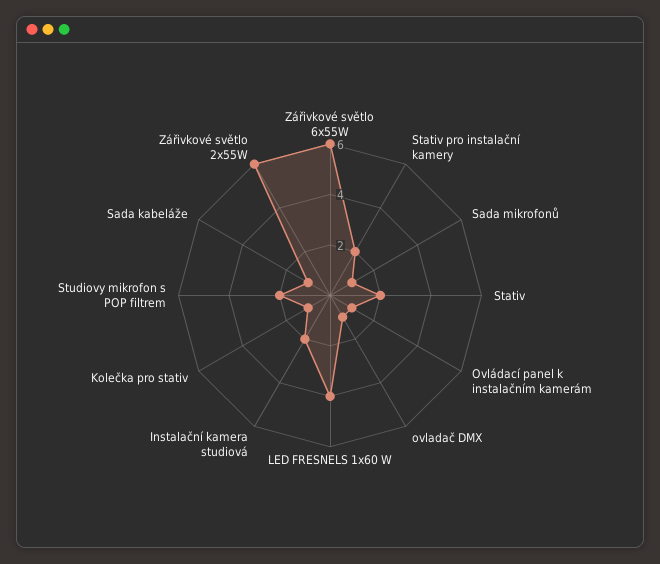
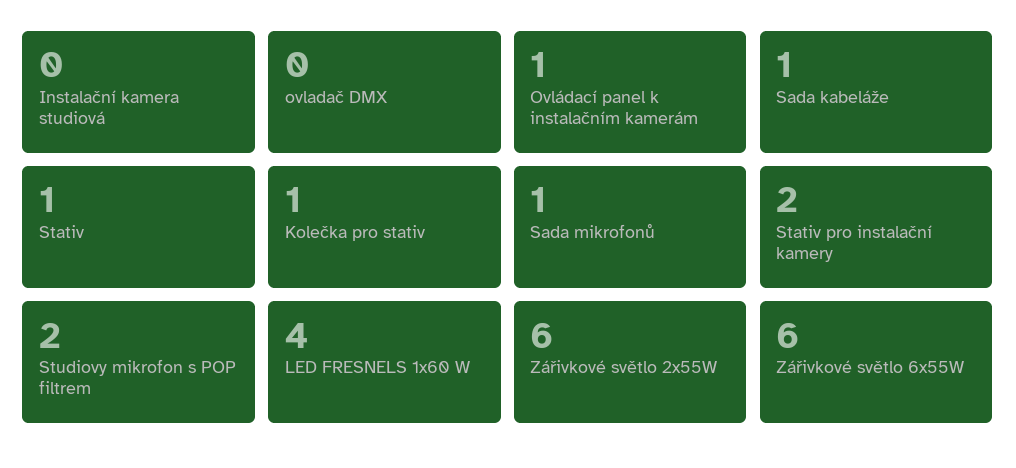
Stativ: 2 -> 1
ovladač DMX: 1 -> 0
Instalační kamera studiová: 2 -> 0

